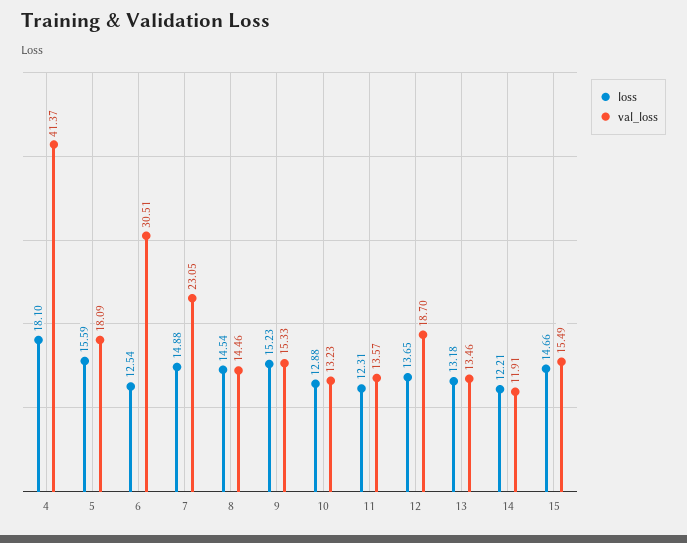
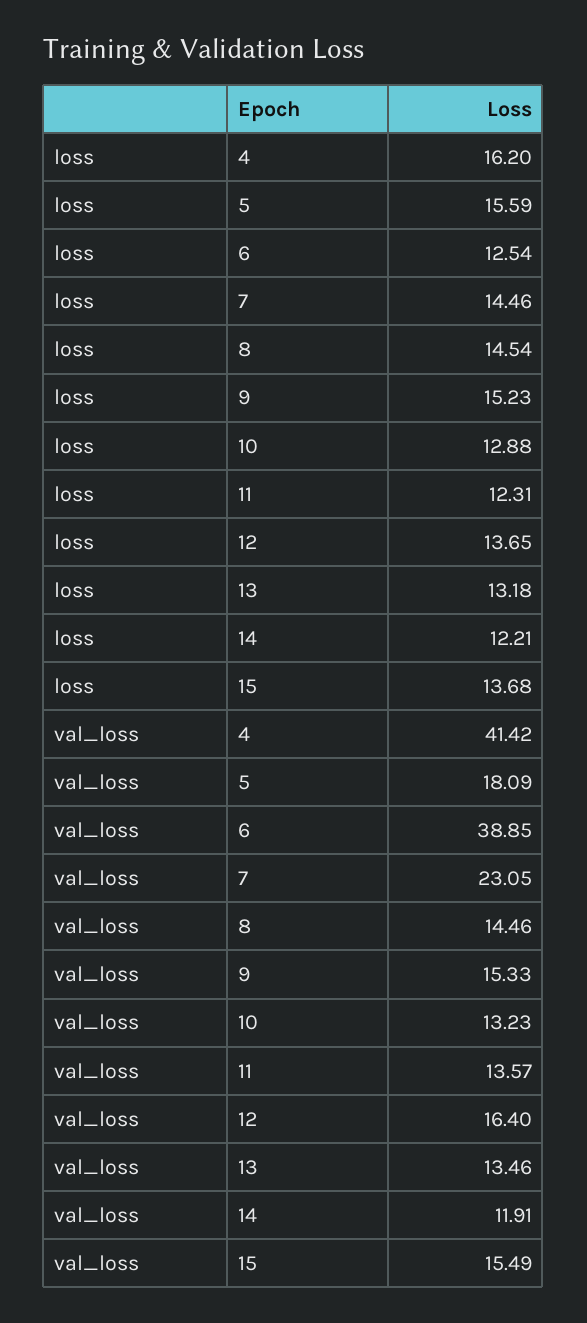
loss, 4: 18.1 -> 16.2
val_loss, 4: 41.37 -> 41.42
val_loss, 6: 30.51 -> 38.85
loss, 7: 14.88 -> 14.46
val_loss, 12: 18.7 -> 16.4
loss, 15: 14.66 -> 13.68

